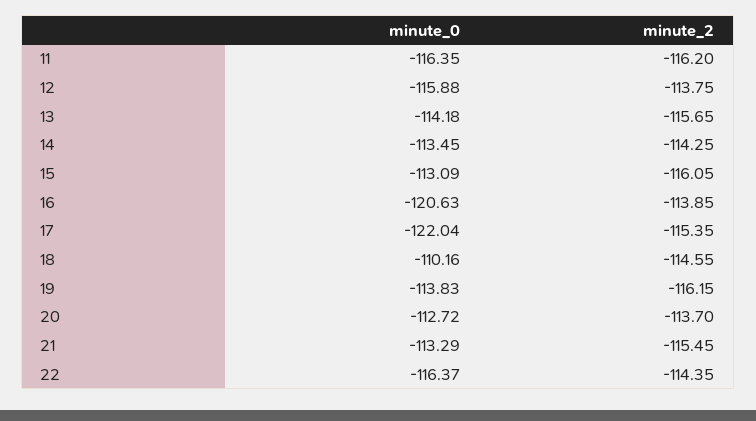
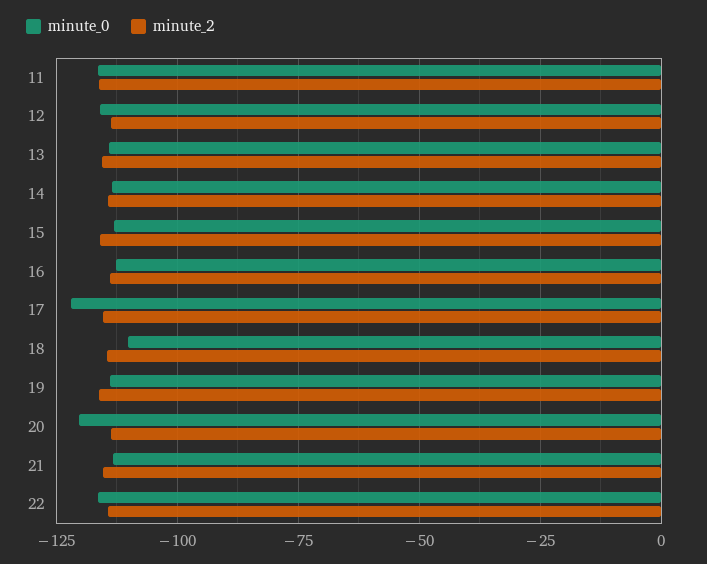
minute_0, 16: -120.63 -> -112.5
minute_0, 20: -112.72 -> -120

